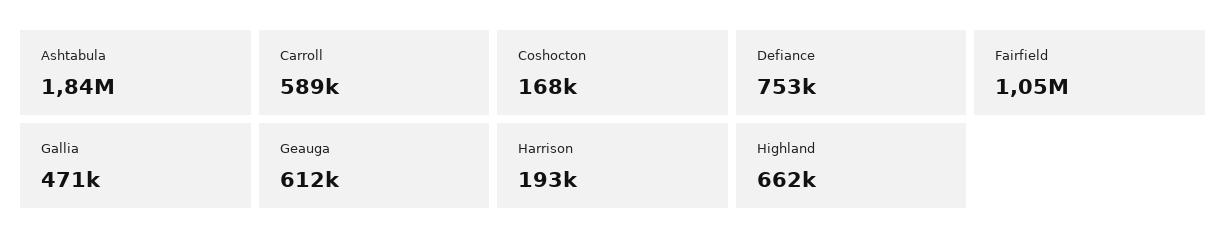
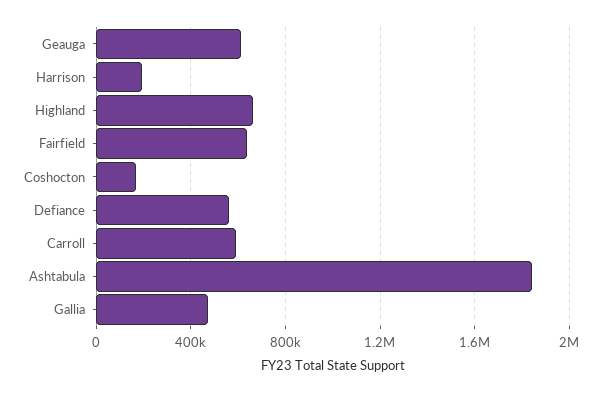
Defiance: 753000 -> 550000
Fairfield: 1050000 -> 650000

